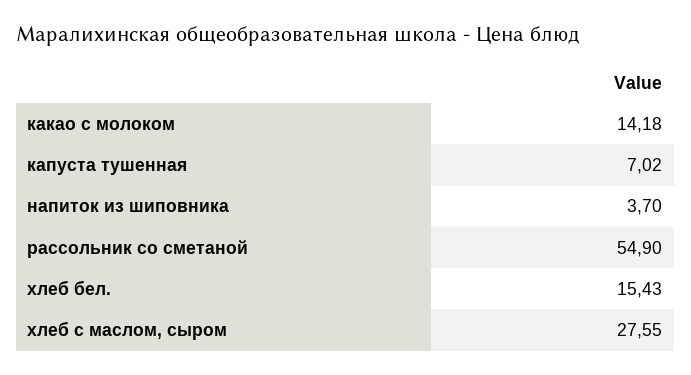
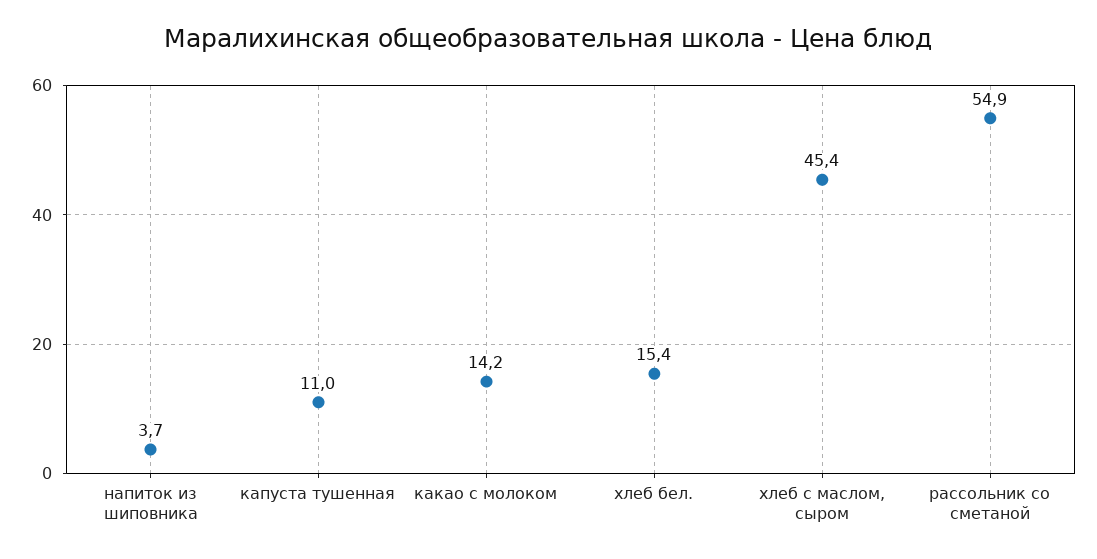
капуста тушенная: 7.02 -> 11
хлеб с маслом, сыром: 27.55 -> 45.4

